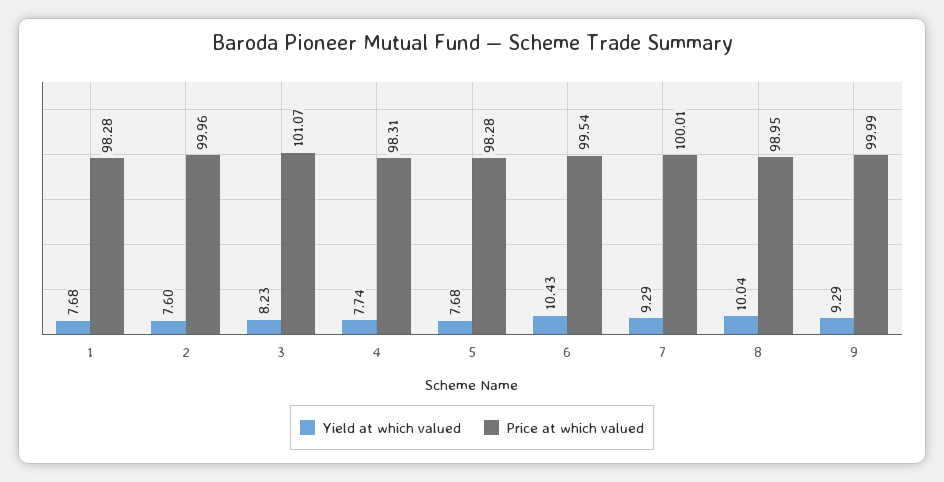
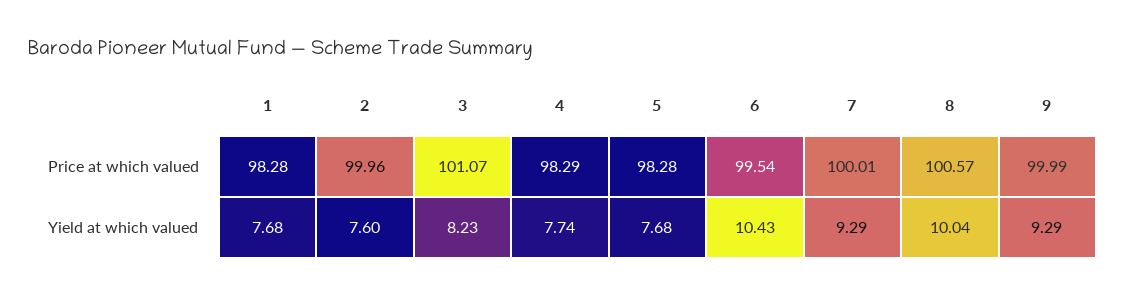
Price at which valued, 4: 98.31 -> 98.29
Price at which valued, 8: 98.95 -> 100.57

